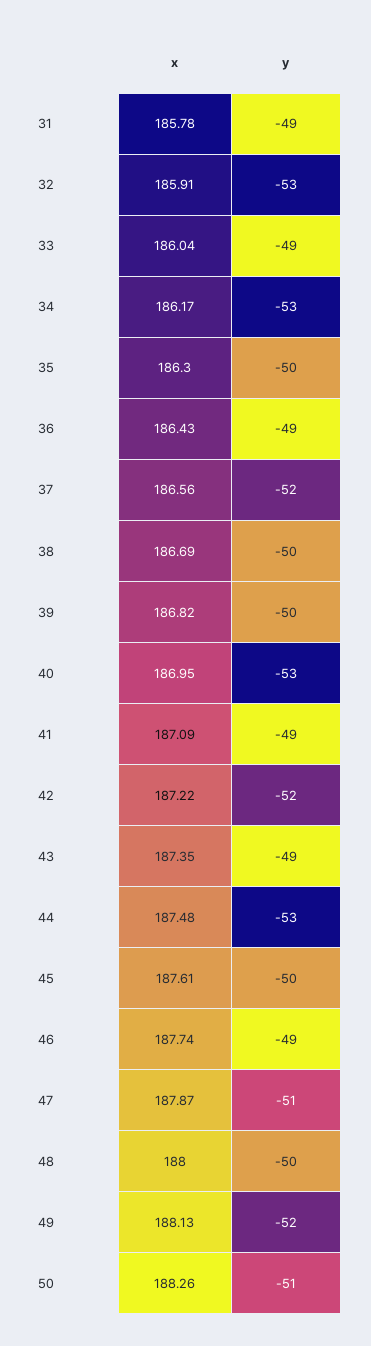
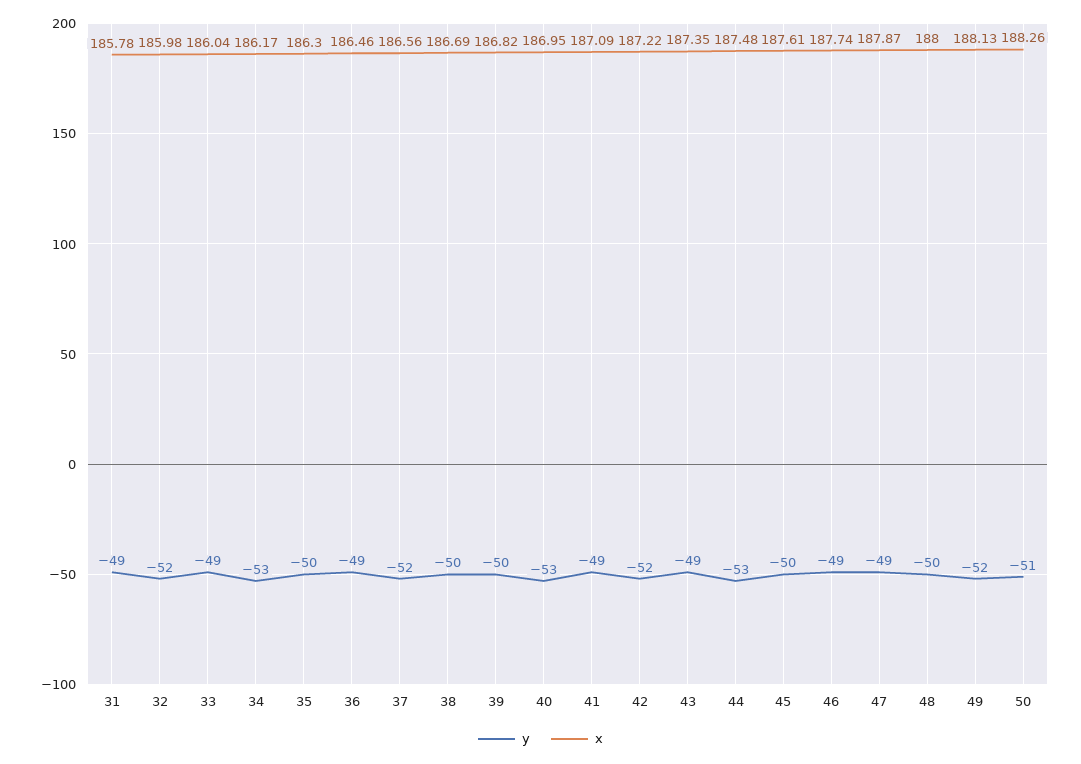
x, 32: 185.91 -> 185.98
y, 32: -53 -> -52
x, 36: 186.43 -> 186.46
y, 47: -51 -> -49

